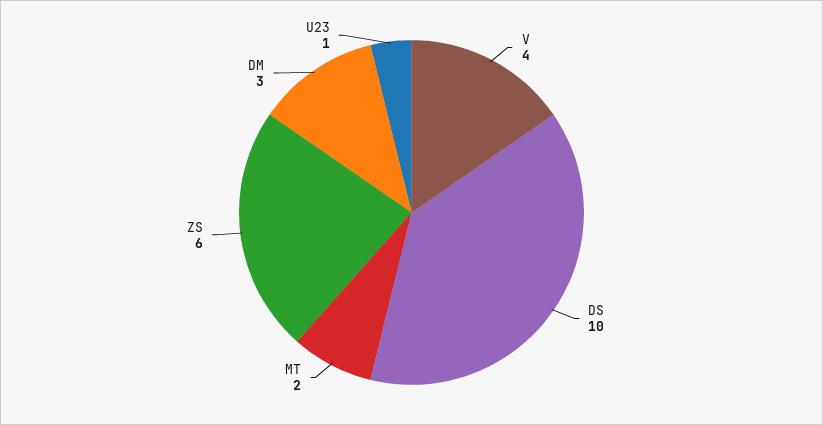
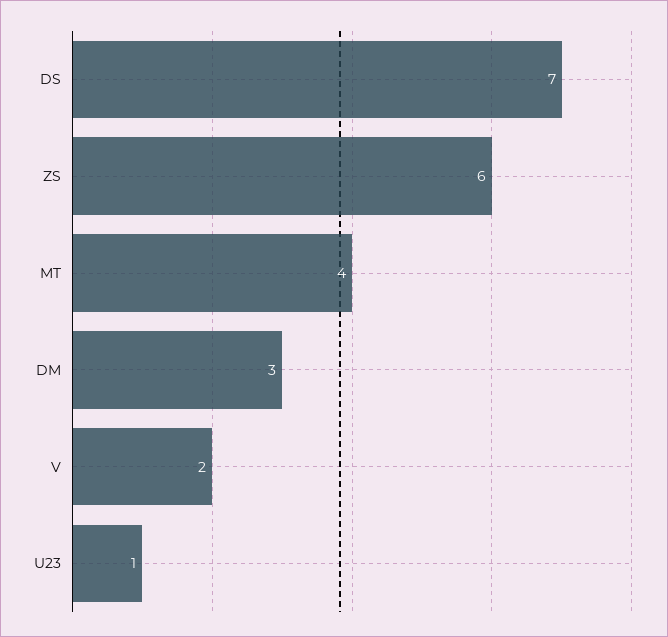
V: 4 -> 2
DS: 10 -> 7
MT: 2 -> 4

